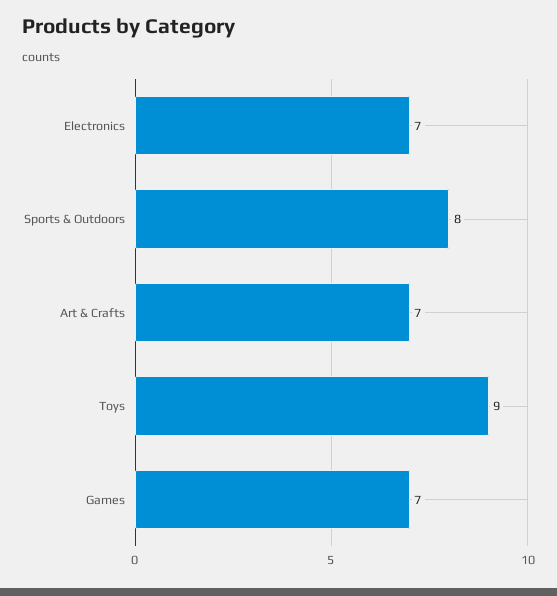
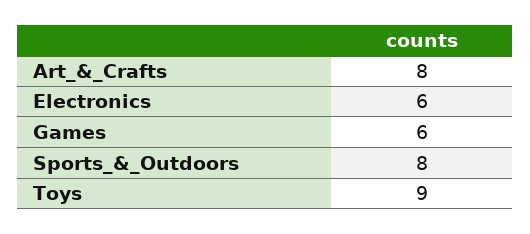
Electronics: 7 -> 6
Art & Crafts: 7 -> 8
Games: 7 -> 6

